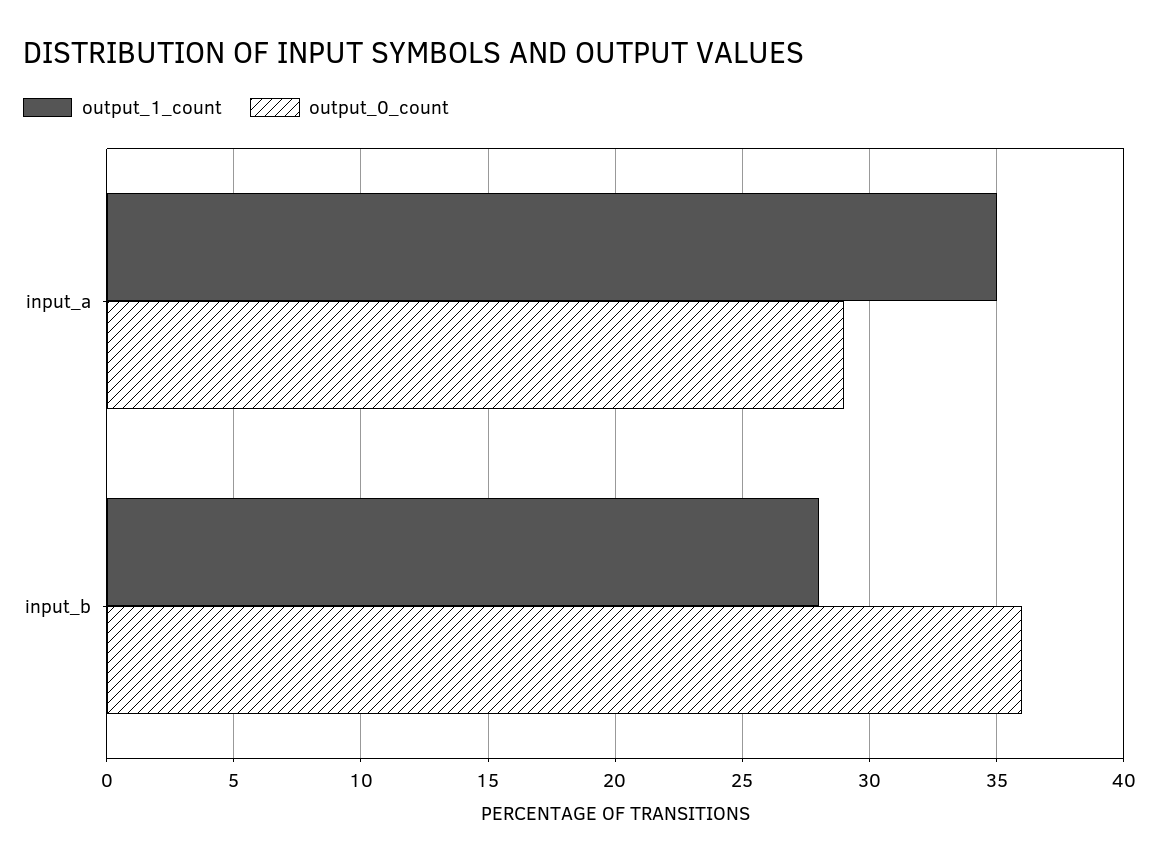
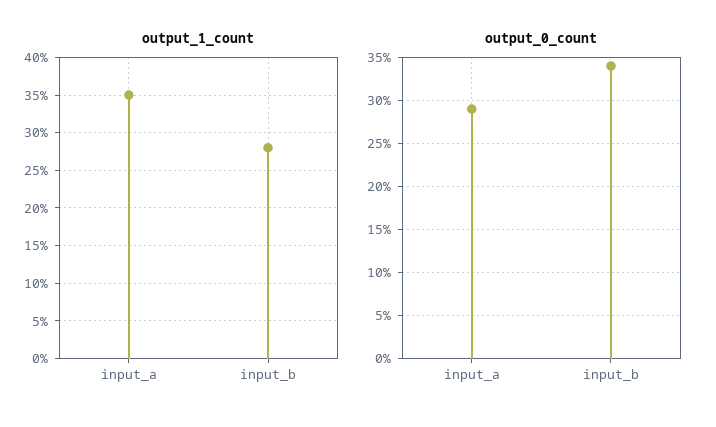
output_0_count, input_b: 36 -> 34

